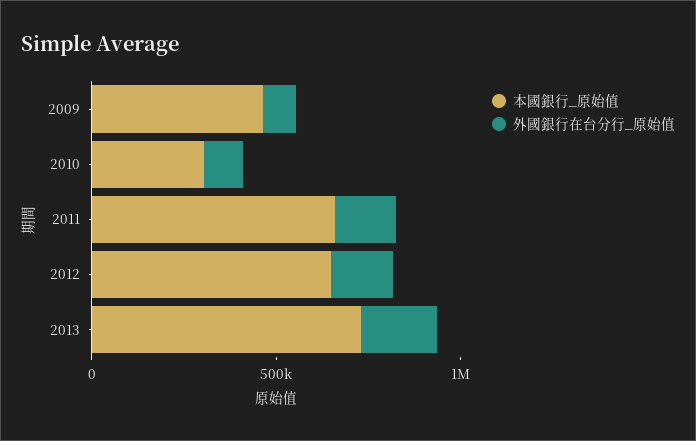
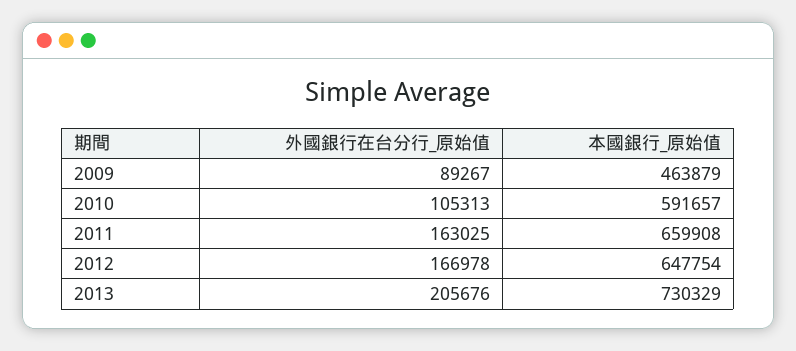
本國銀行_原始值, 2010: 300000 -> 591657

